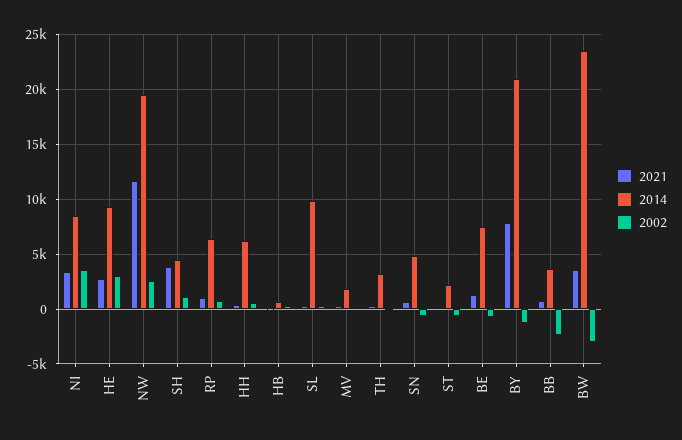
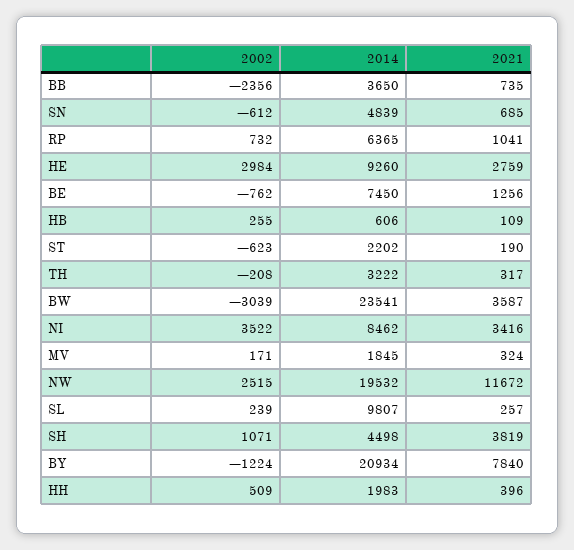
2014, HH: 6000 -> 1983

